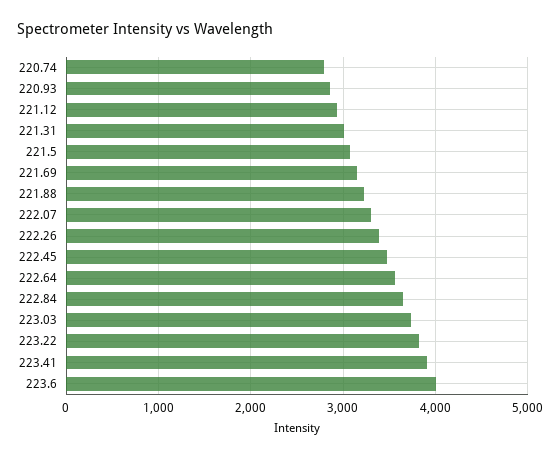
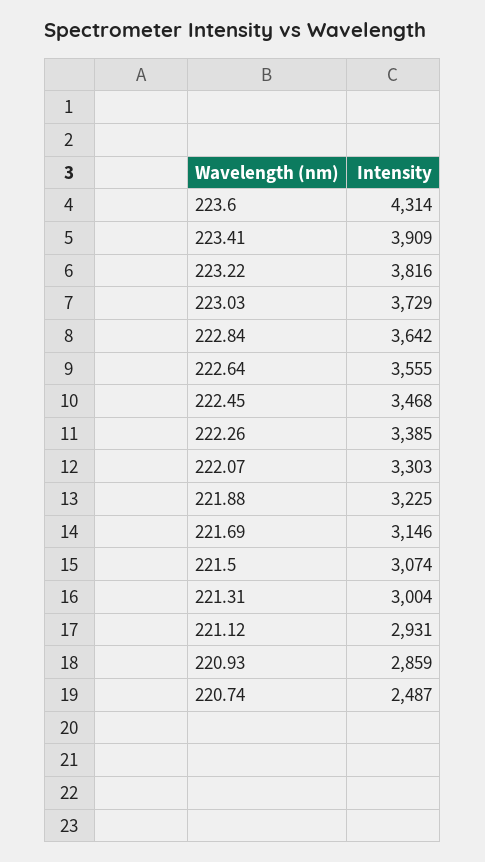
220.74: 2800 -> 2487
223.6: 4000 -> 4314

